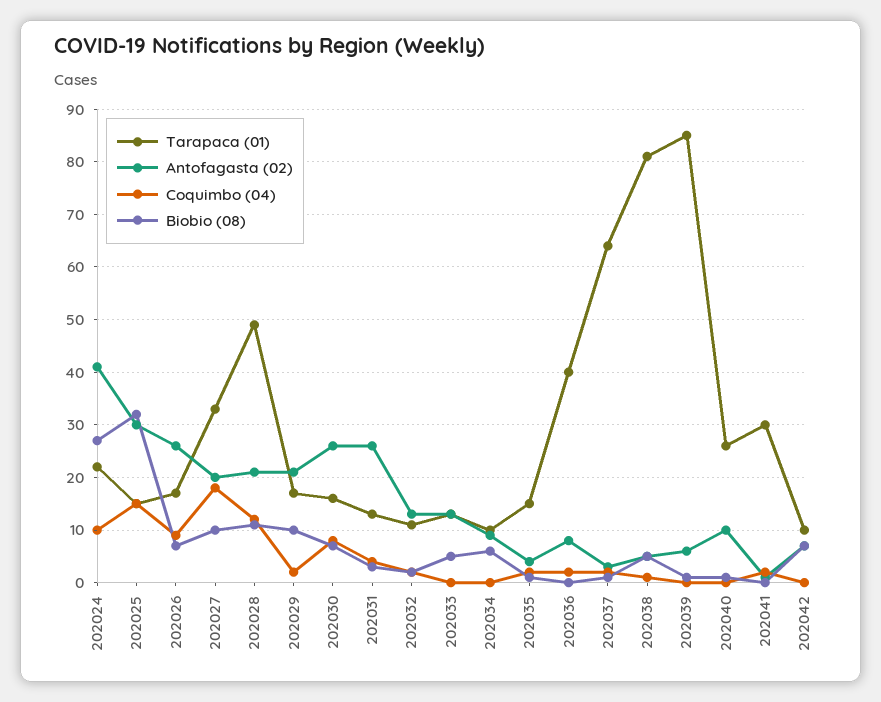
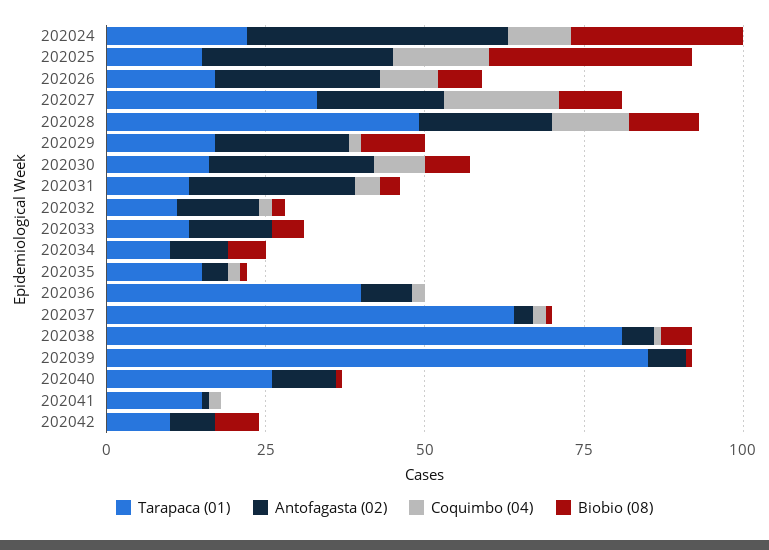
Tarapaca (01), 202041: 30 -> 15

